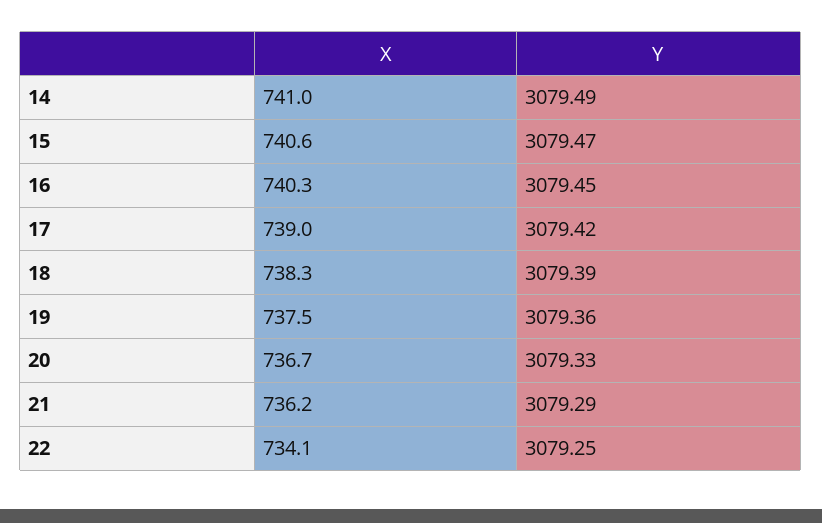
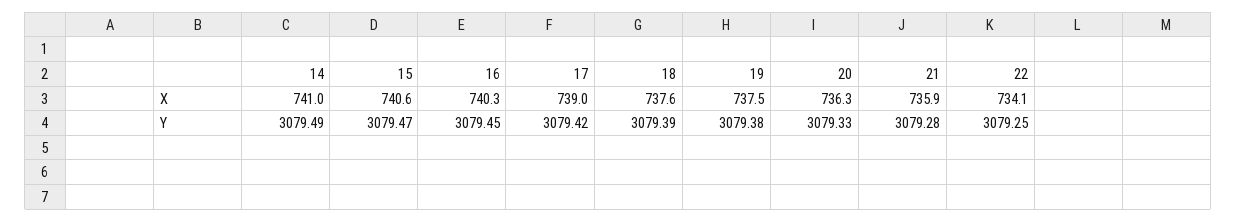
X, 18: 738.3 -> 737.6
Y, 19: 3079.36 -> 3079.38
X, 20: 736.7 -> 736.3
X, 21: 736.2 -> 735.9
Y, 21: 3079.29 -> 3079.28

